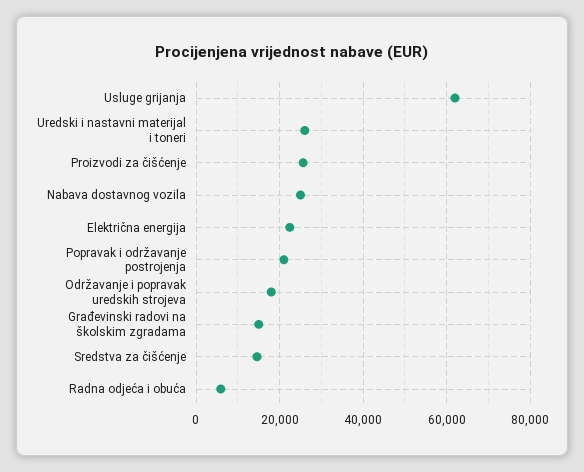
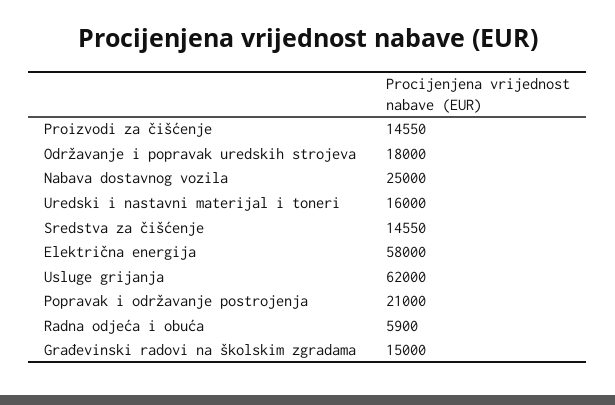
Uredski i nastavni materijal i toneri: 26000 -> 16000
Proizvodi za čišćenje: 26000 -> 14550
Električna energija: 22000 -> 58000

